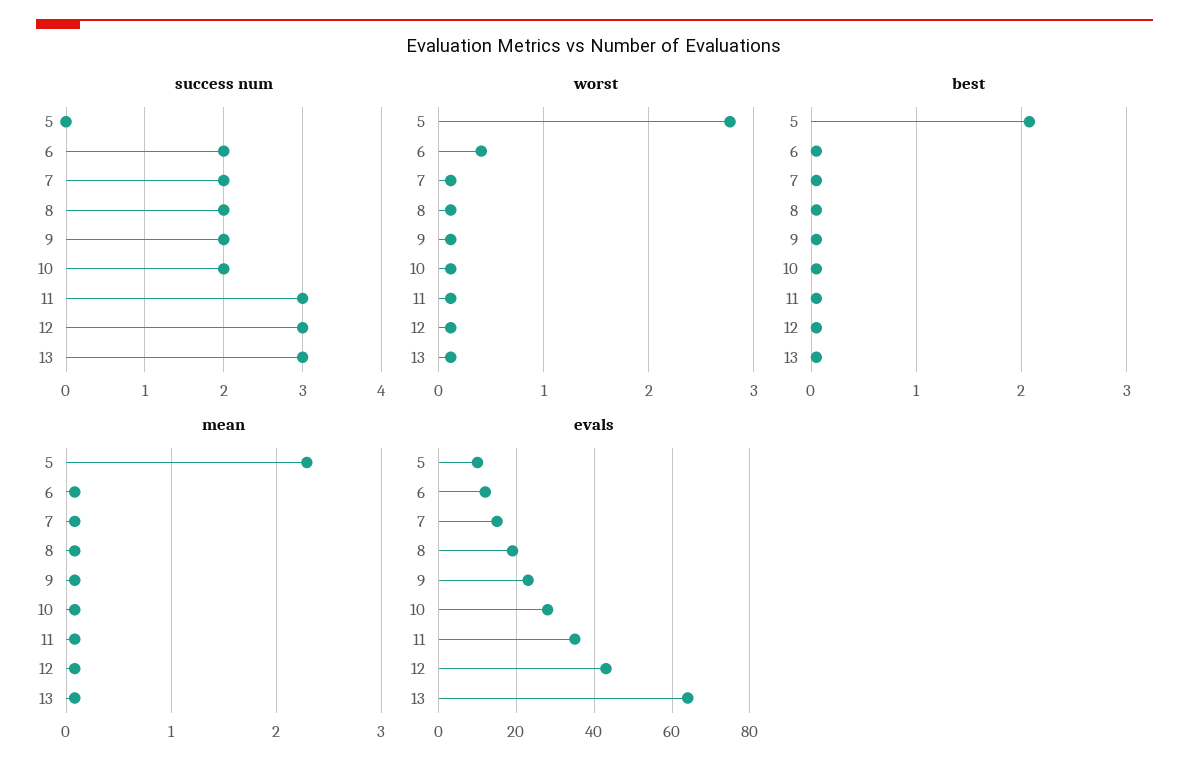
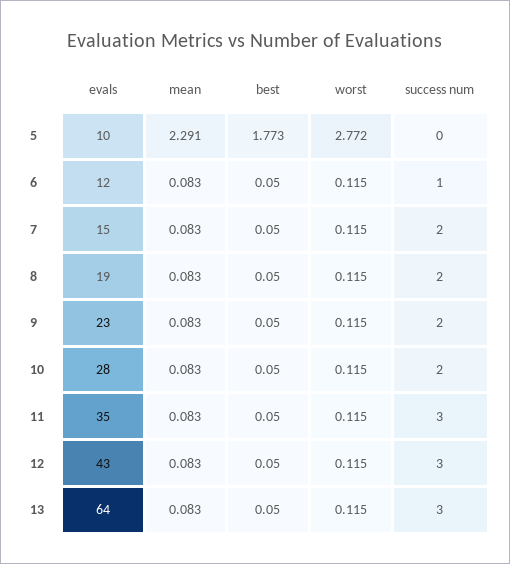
success num, 6: 2 -> 1
worst, 6: 0.4 -> 0.115
best, 5: 2.1 -> 1.773

